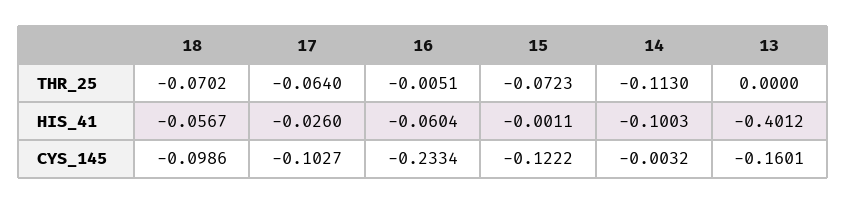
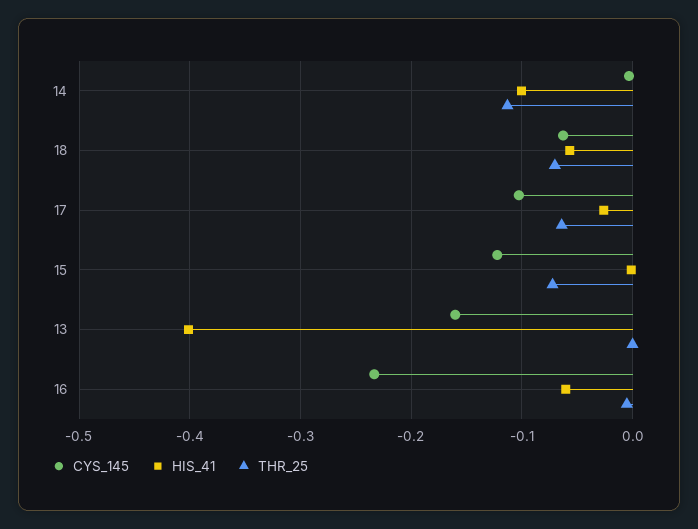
CYS_145, 18: -0.0986 -> -0.06

